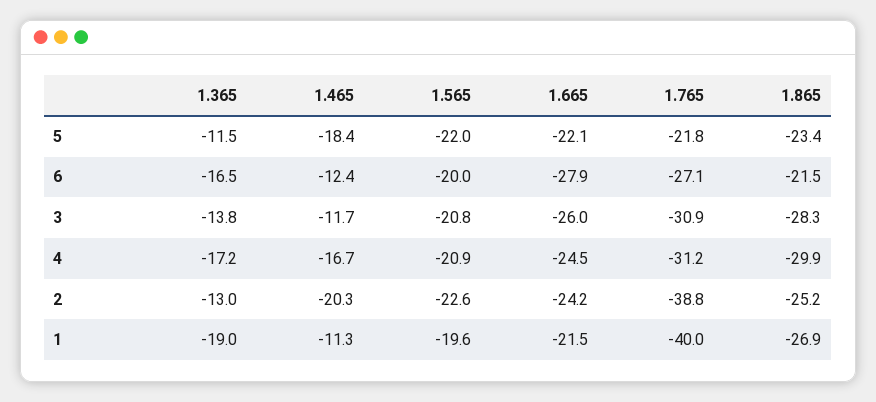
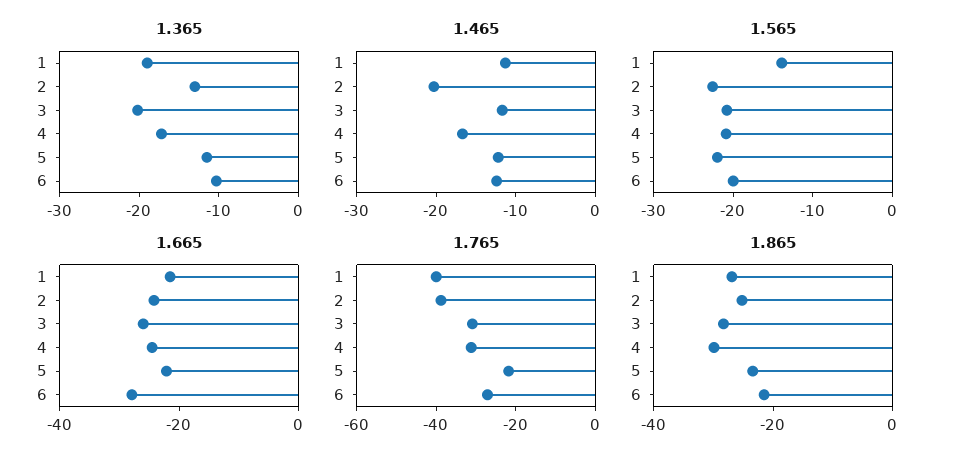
1.465, 5: -18.4 -> -12
1.365, 6: -16.5 -> -10
1.365, 3: -13.8 -> -20
1.565, 1: -19.6 -> -14

